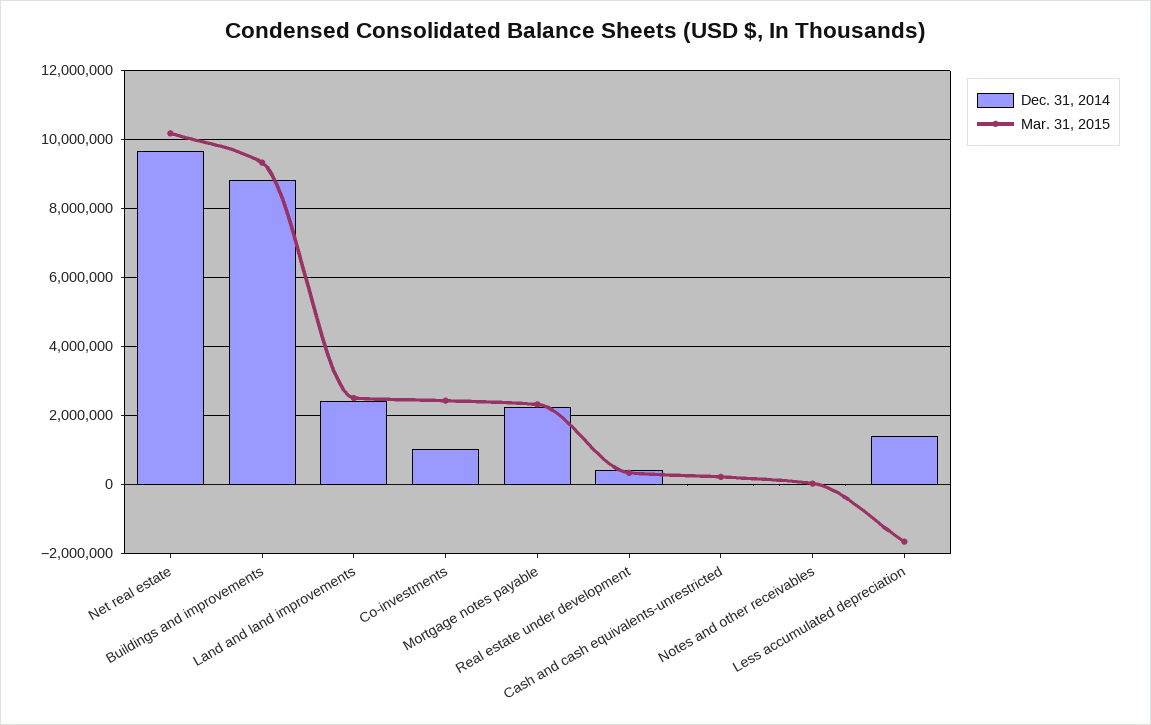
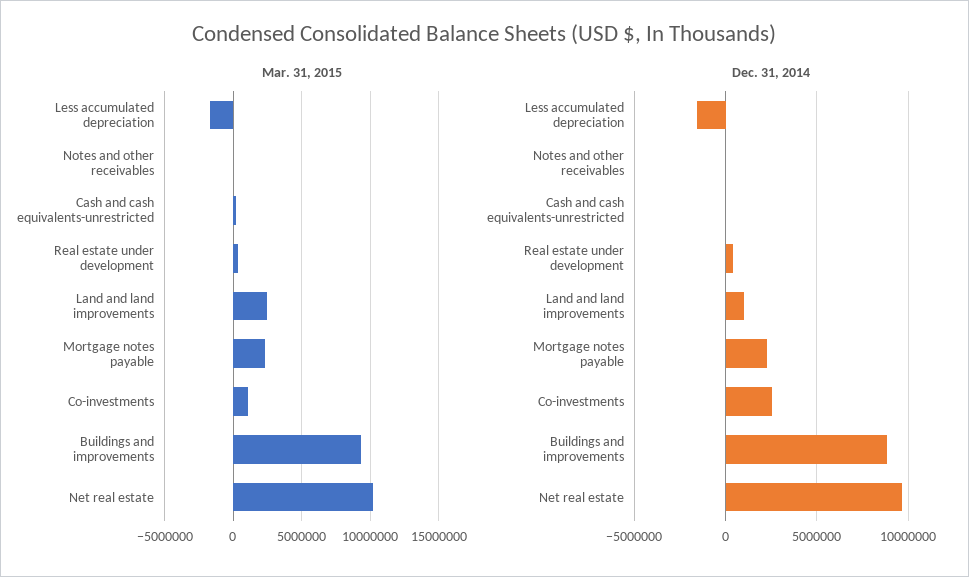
Dec. 31, 2014, Land and land improvements: 2400000 -> 1000000
Dec. 31, 2014, Co-investments: 1000000 -> 2500000
Mar. 31, 2015, Co-investments: 2400000 -> 1000000
Dec. 31, 2014, Less accumulated depreciation: 1400000 -> -1500000

